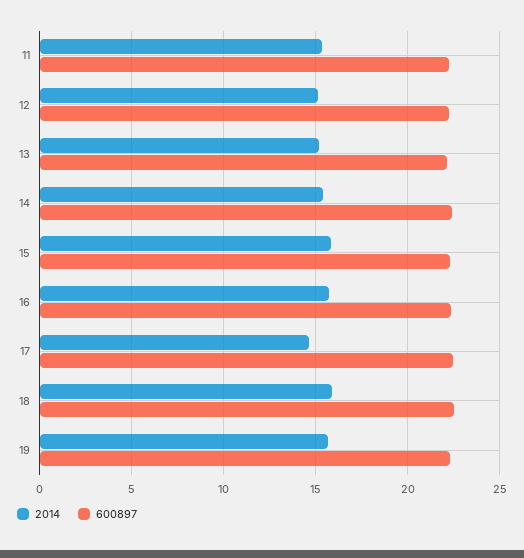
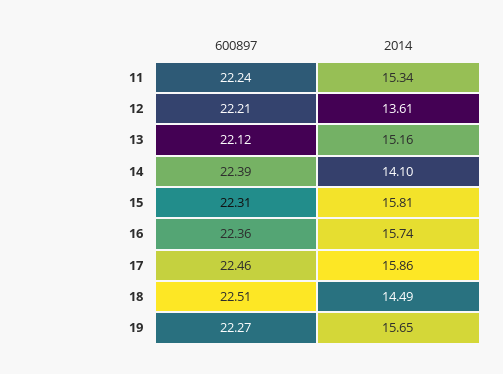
2014, 12: 15 -> 13.61
2014, 14: 15.5 -> 14.1
2014, 17: 14.5 -> 15.86
2014, 18: 16 -> 14.49

